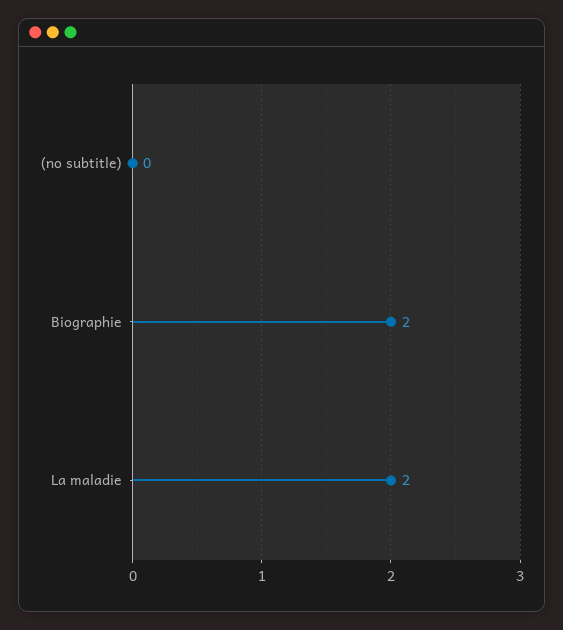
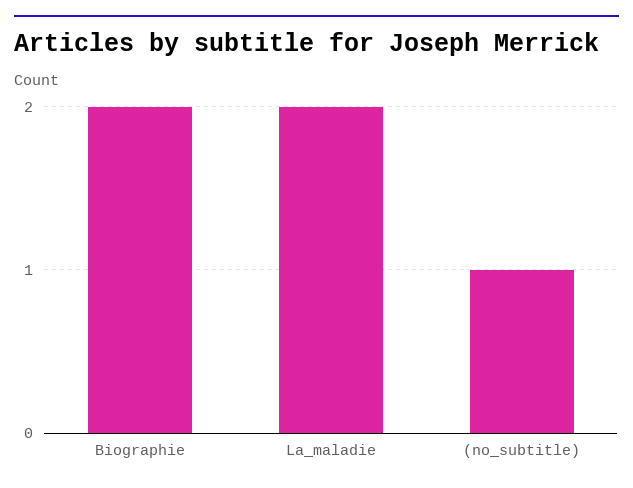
(no subtitle): 0 -> 1

